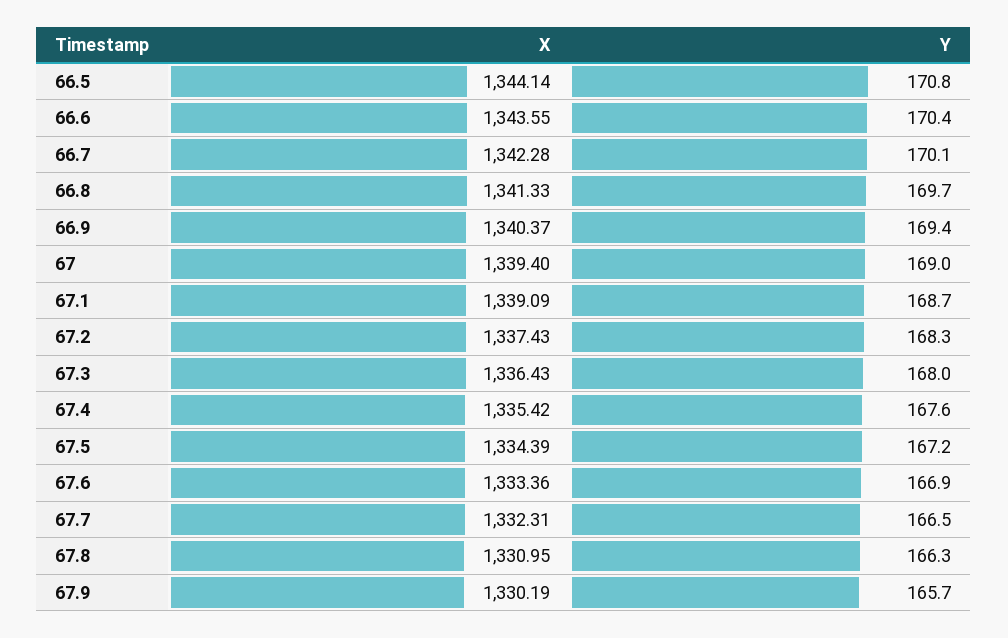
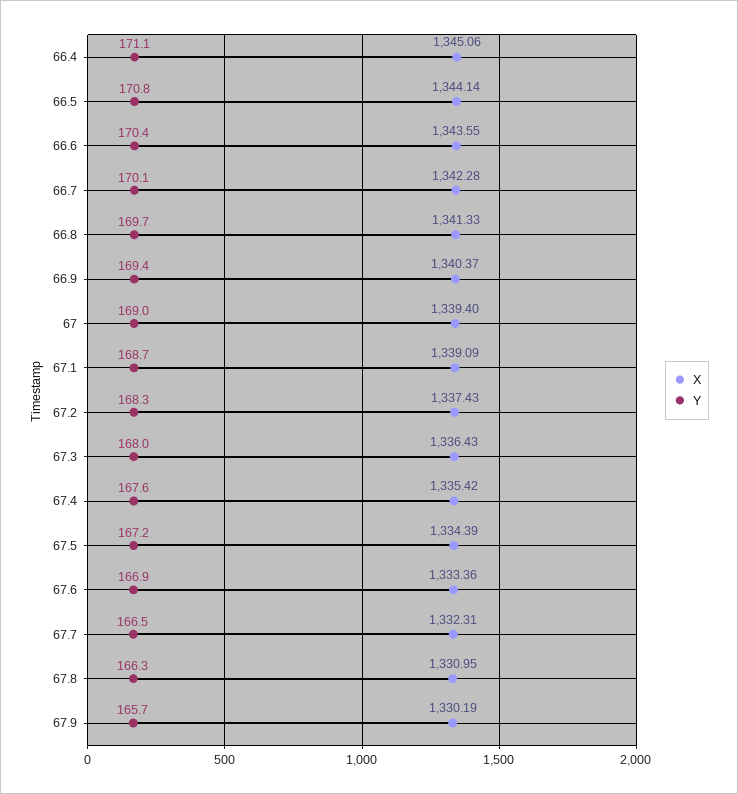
X, 66.4: none -> 1345.06
Y, 66.4: none -> 171.1

